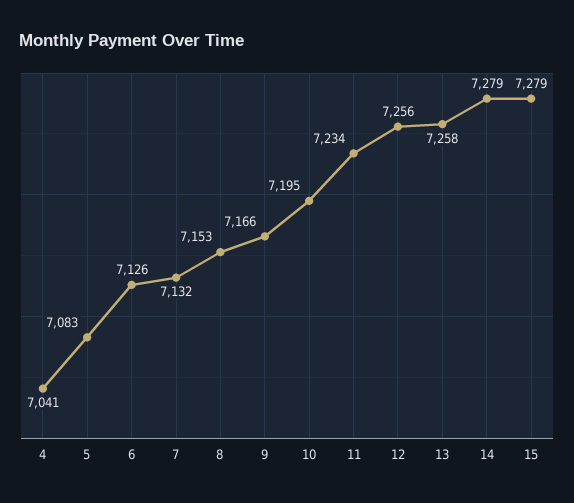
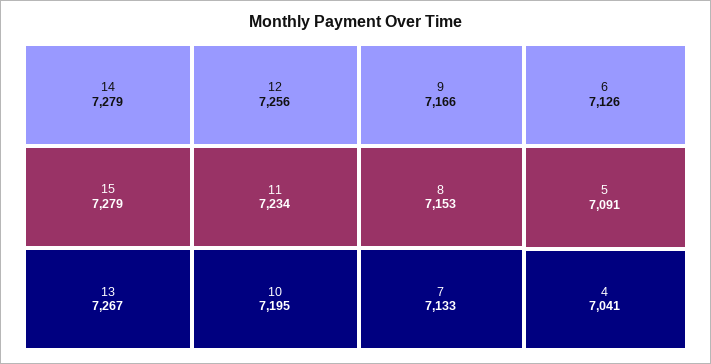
5: 7083 -> 7091
7: 7132 -> 7133
13: 7258 -> 7267

